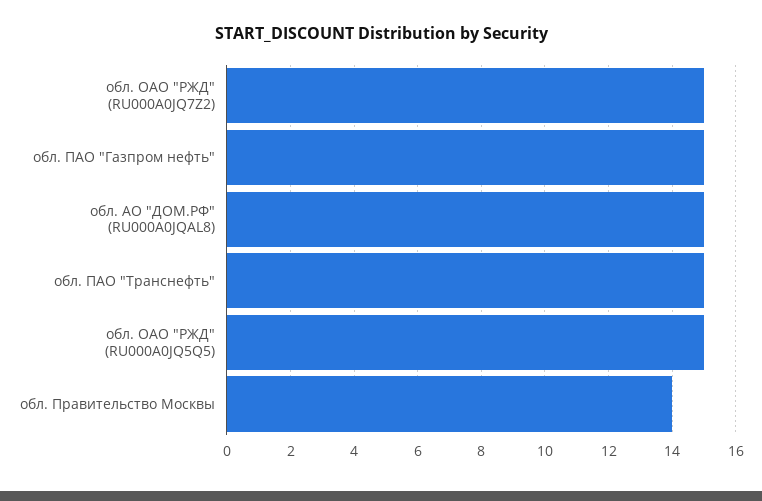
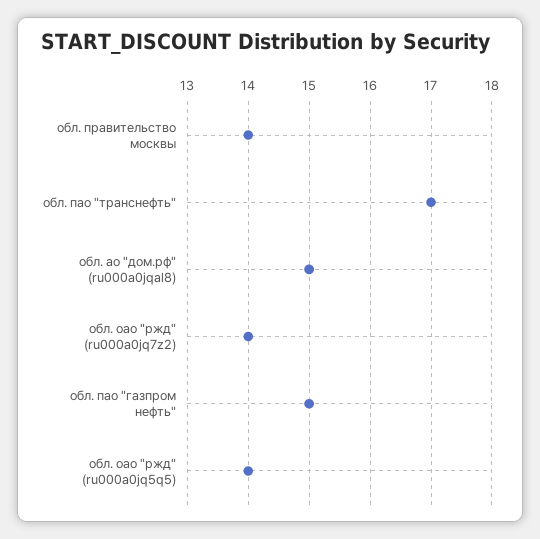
обл. ОАО "РЖД" (RU000A0JQ7Z2): 15 -> 14
обл. ПАО "Транснефть": 15 -> 17
обл. ОАО "РЖД" (RU000A0JQ5Q5): 15 -> 14

